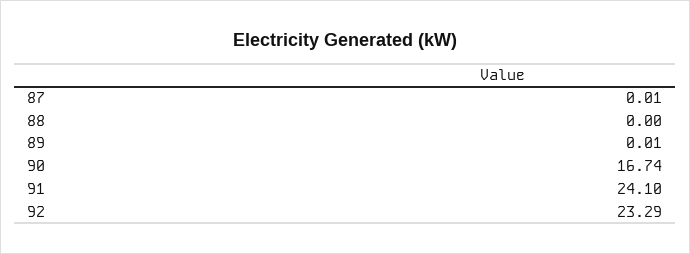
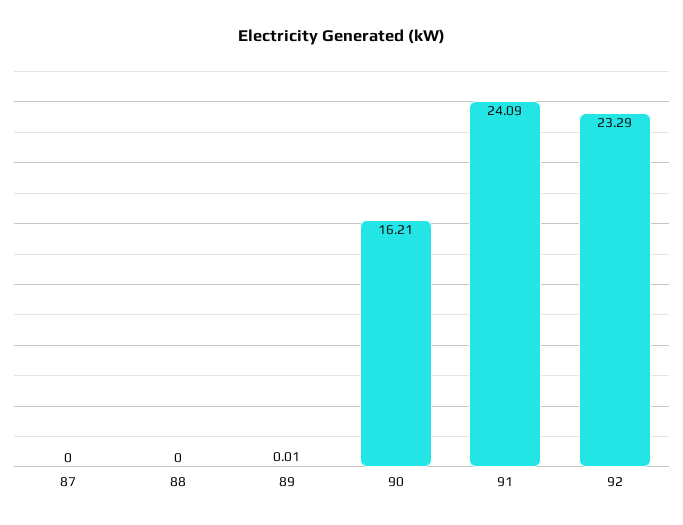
87: 0.01 -> 0
90: 16.74 -> 16.21
91: 24.1 -> 24.09

